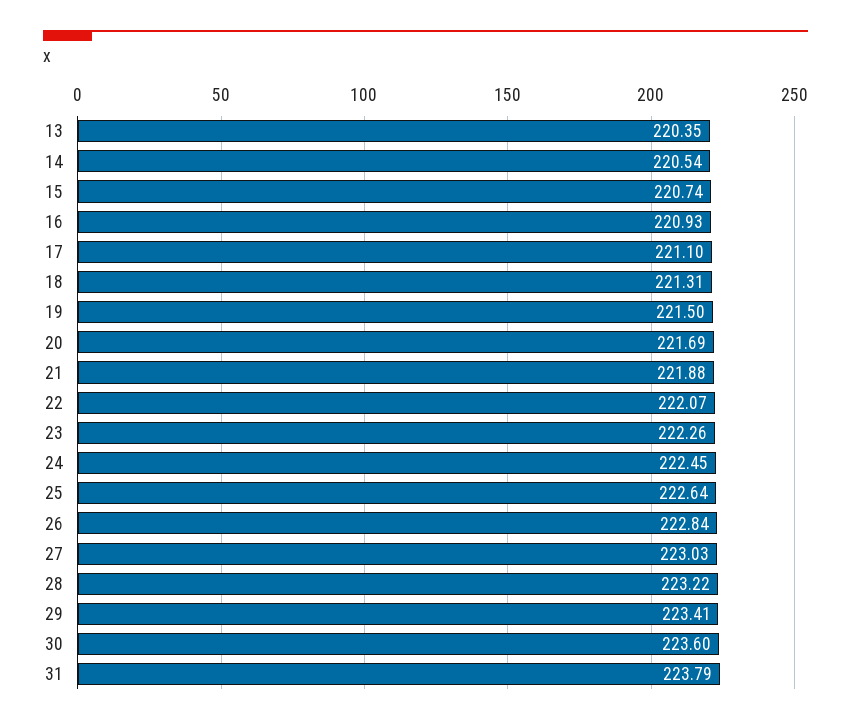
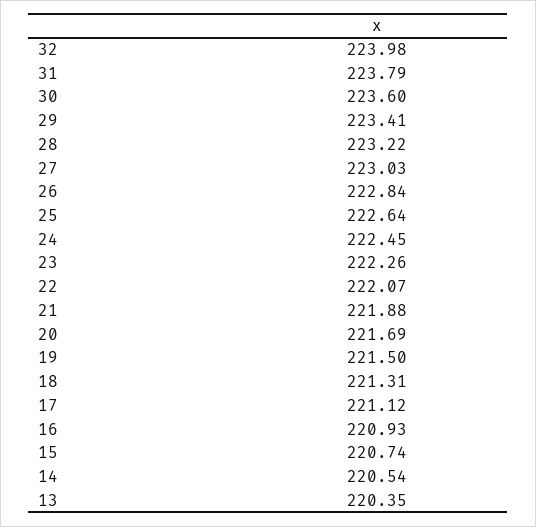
17: 221.1 -> 221.12
32: none -> 223.98

